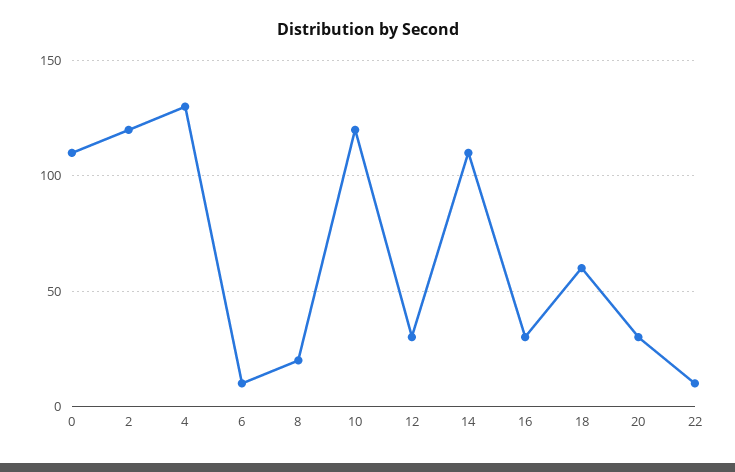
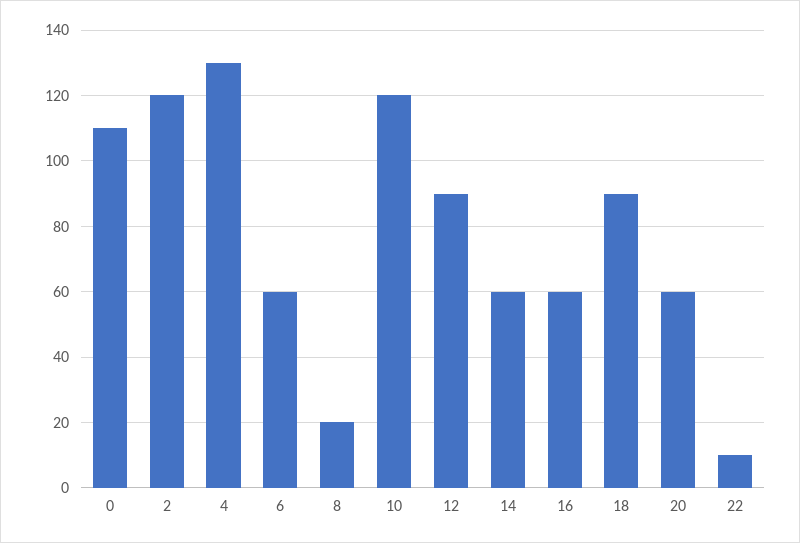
6: 10 -> 60
12: 30 -> 90
14: 110 -> 60
16: 30 -> 60
18: 60 -> 90
20: 30 -> 60

